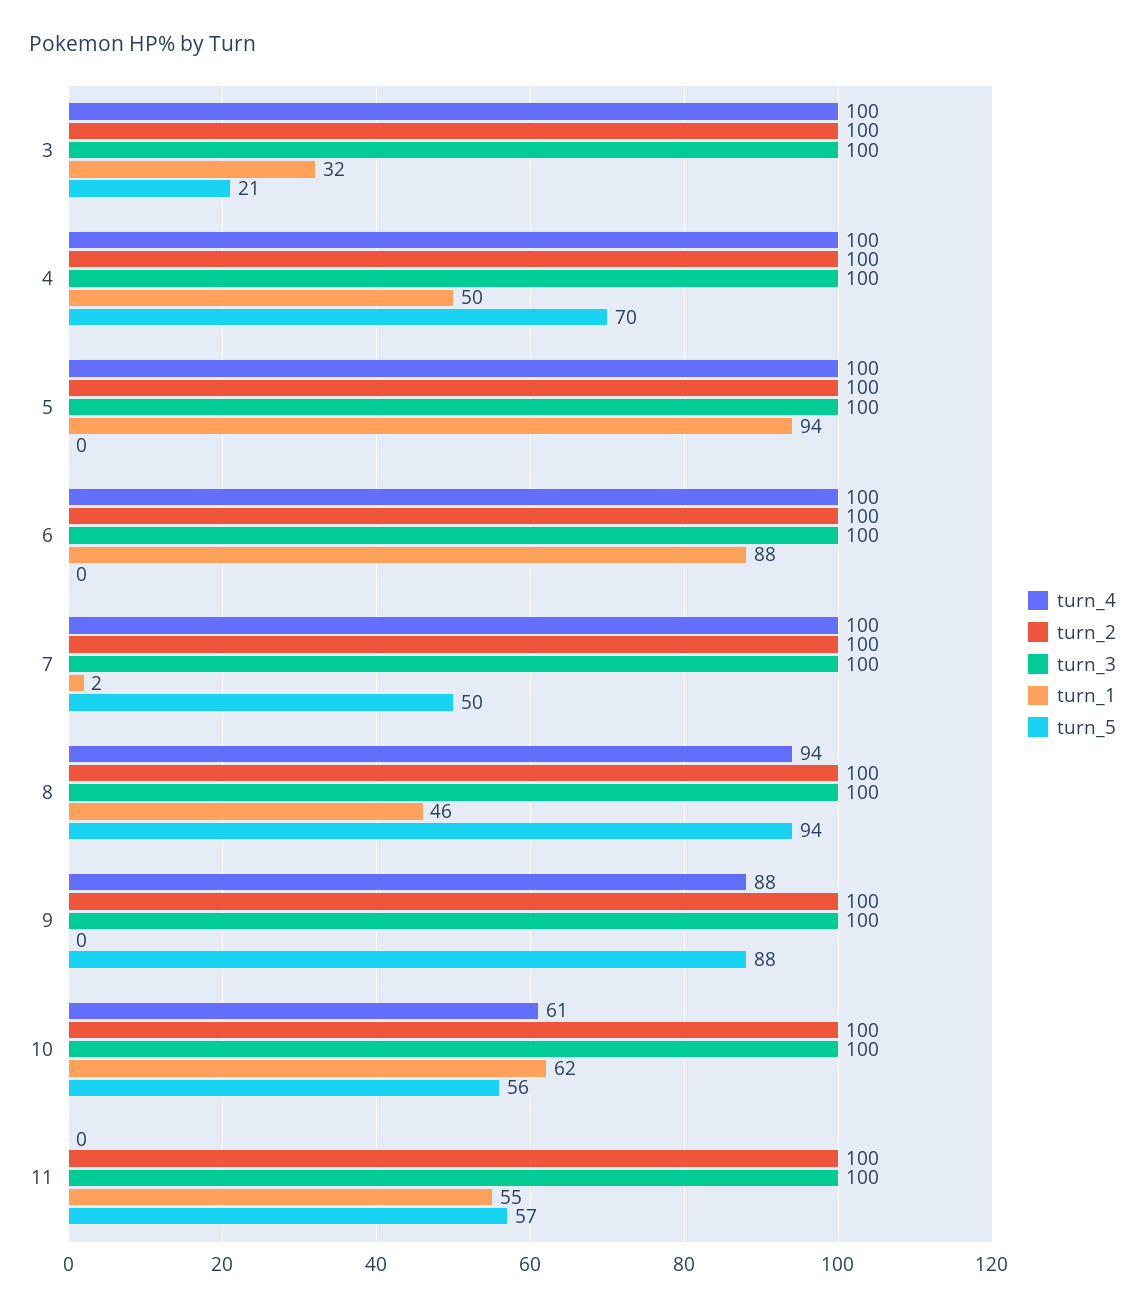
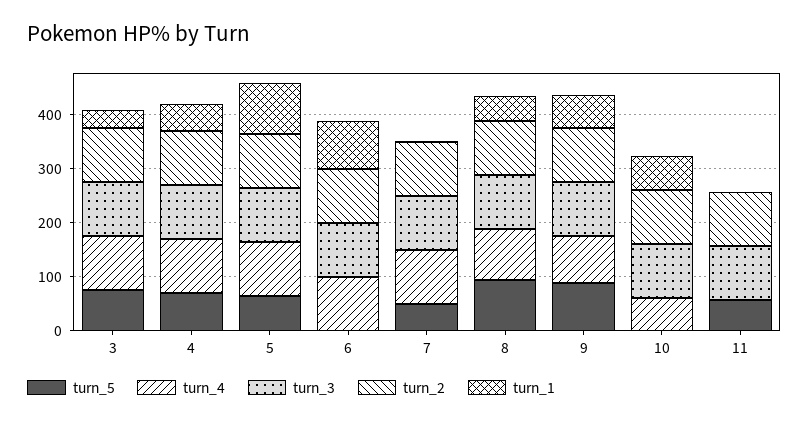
turn_5, 3: 21 -> 80
turn_5, 5: 0 -> 60
turn_1, 9: 0 -> 60
turn_5, 10: 56 -> 0
turn_1, 11: 55 -> 0

